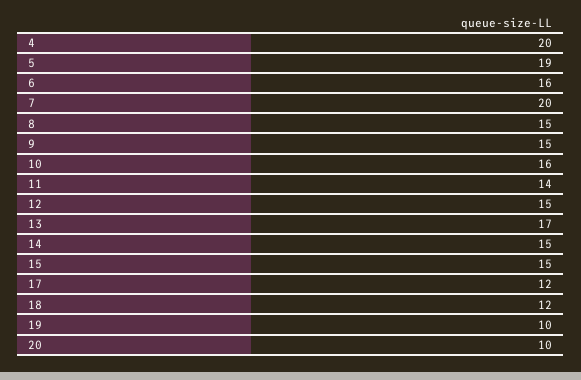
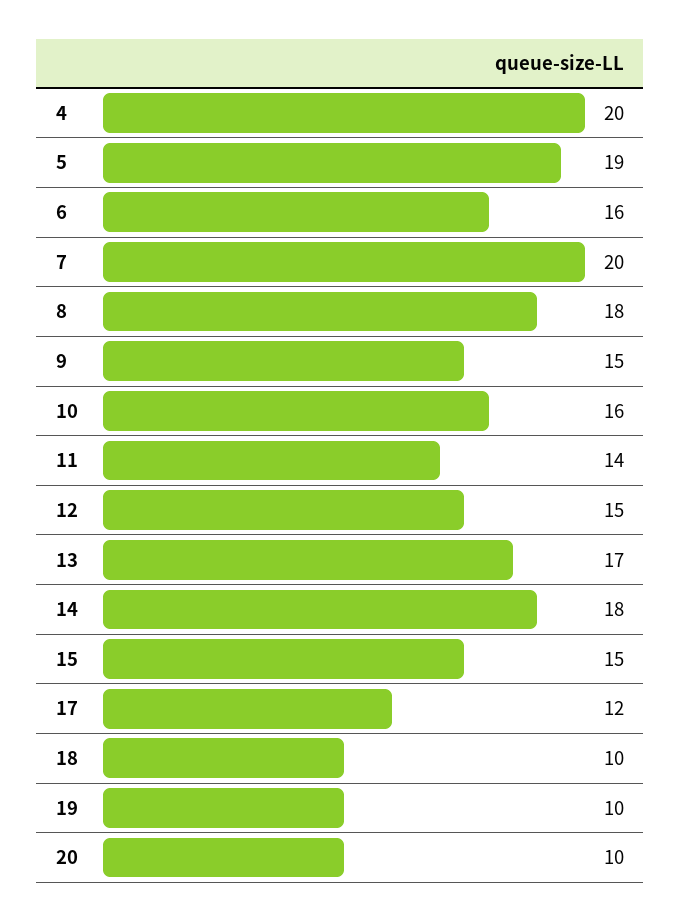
8: 15 -> 18
14: 15 -> 18
18: 12 -> 10

